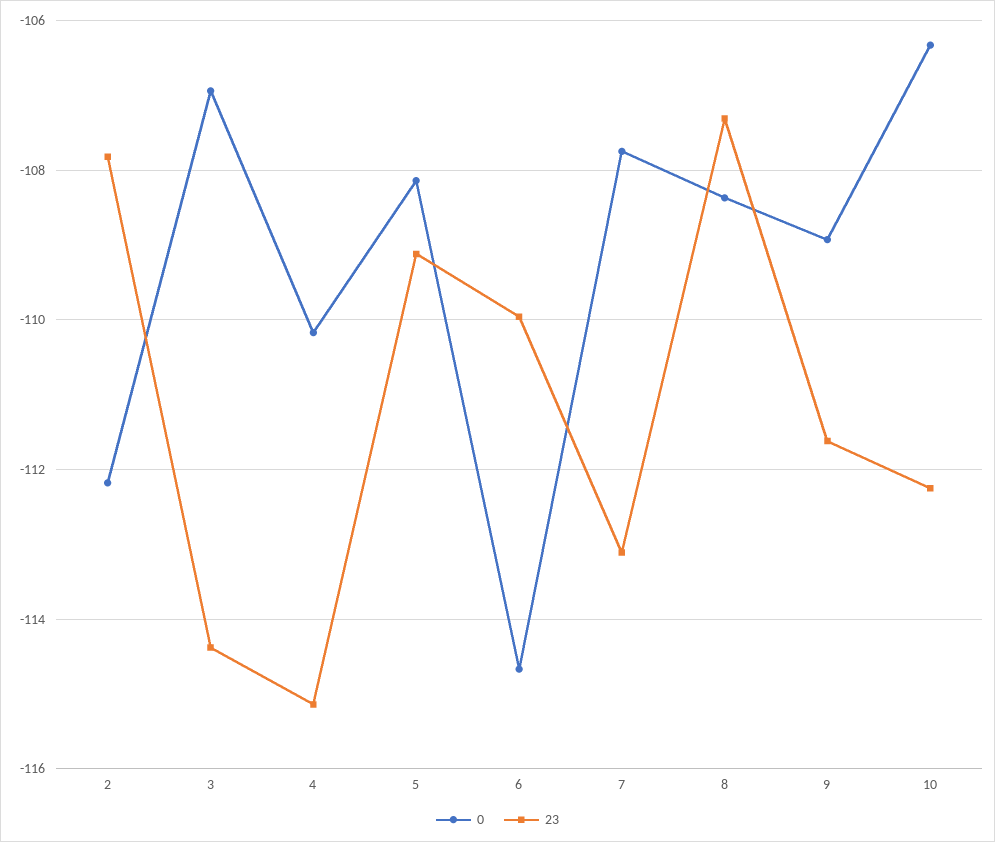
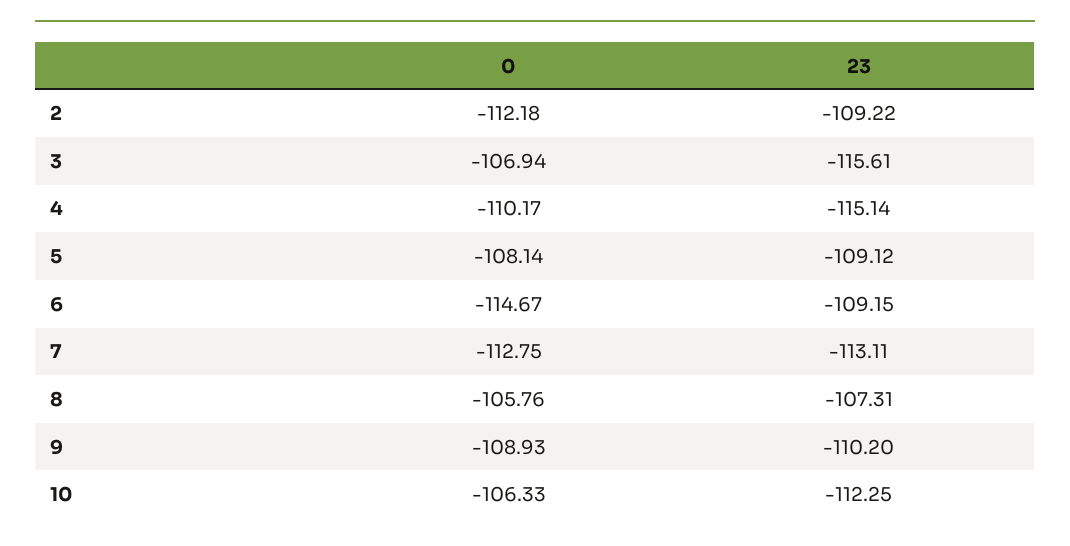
23, 2: -107.8 -> -109.22
23, 3: -114.4 -> -115.61
23, 6: -110 -> -109.15
0, 7: -107.8 -> -112.75
0, 8: -108.4 -> -105.76
23, 9: -111.6 -> -110.2

